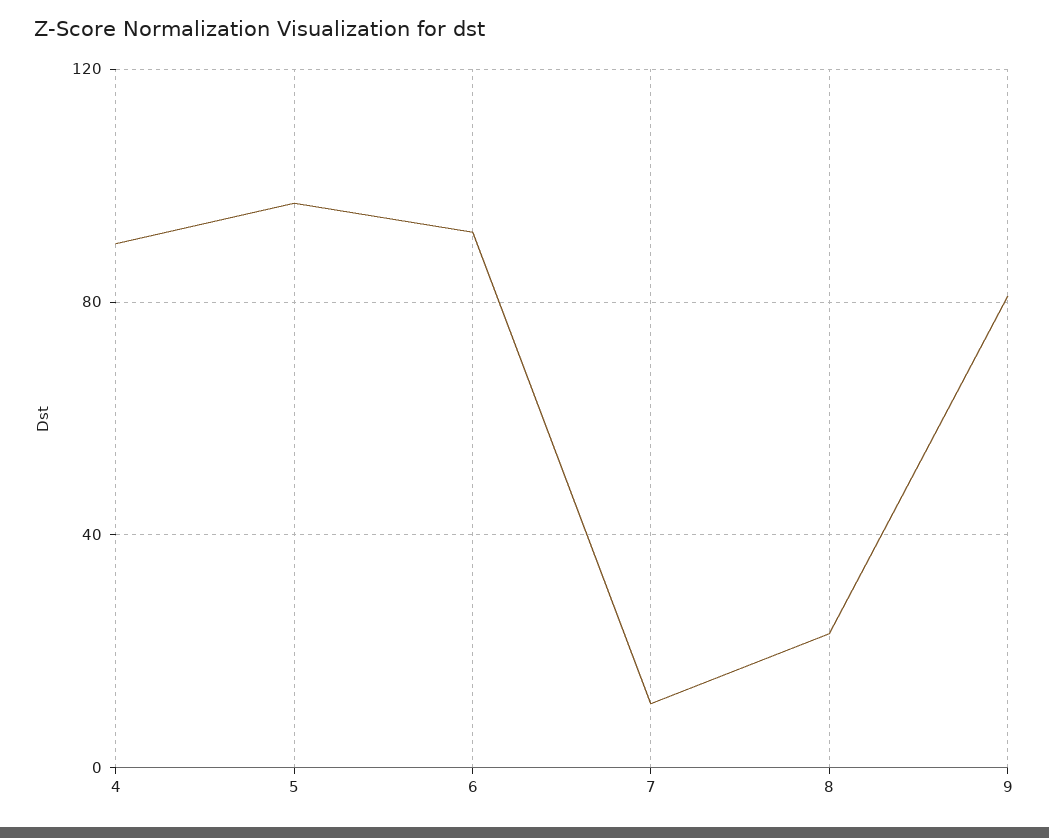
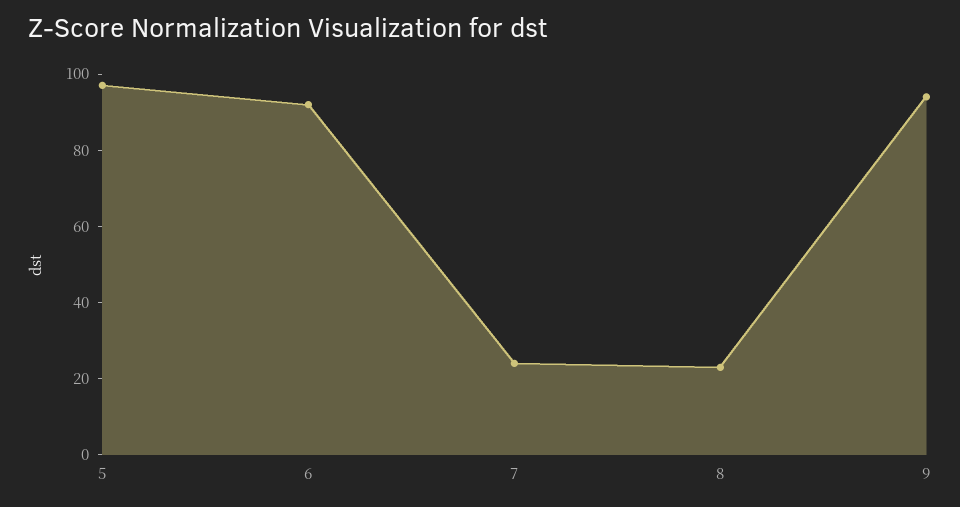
4: 90 -> none
7: 10 -> 25
9: 80 -> 95

